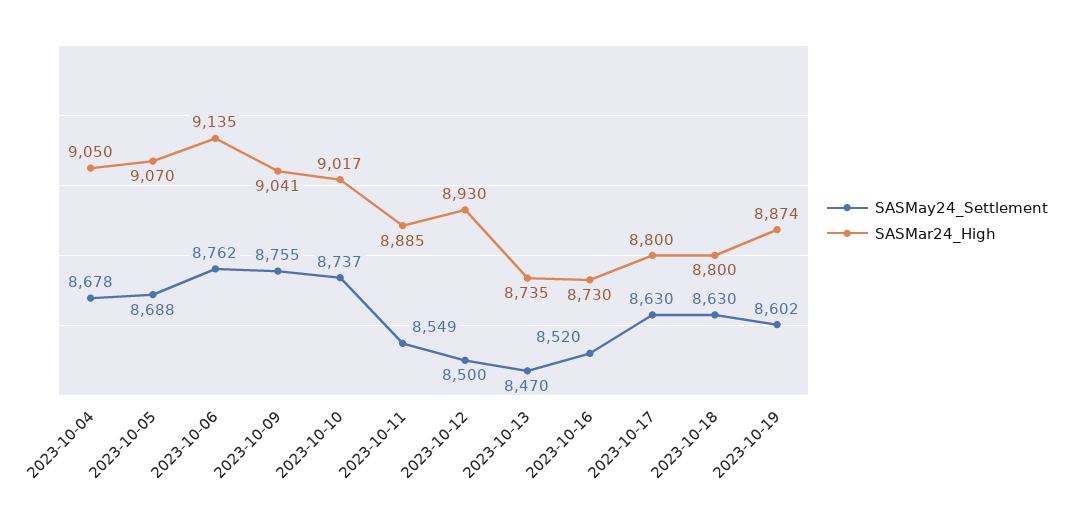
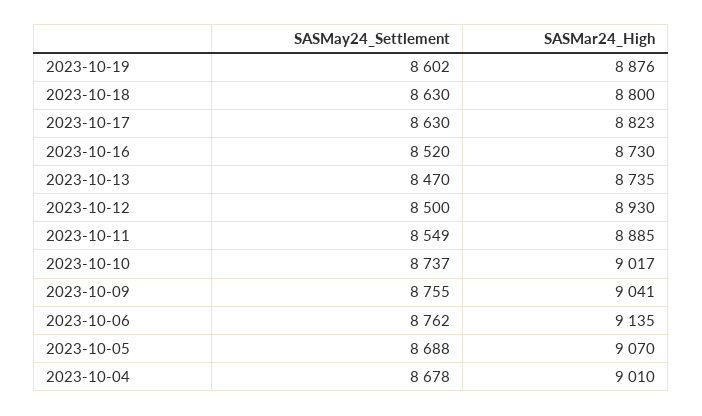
SASMar24_High, 2023-10-04: 9050 -> 9010
SASMar24_High, 2023-10-17: 8800 -> 8823
SASMar24_High, 2023-10-19: 8874 -> 8876

